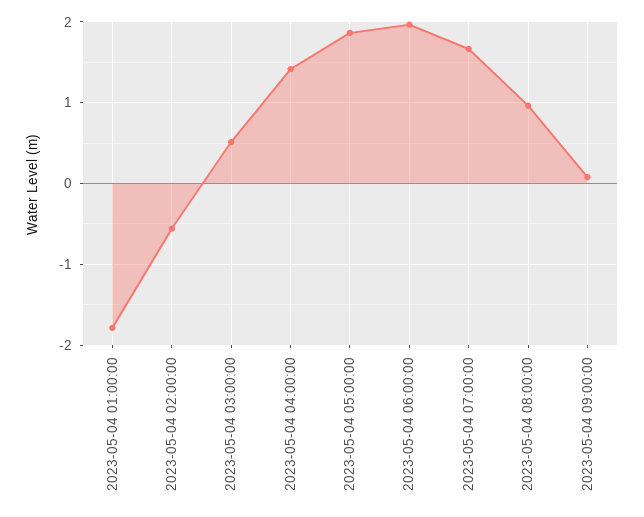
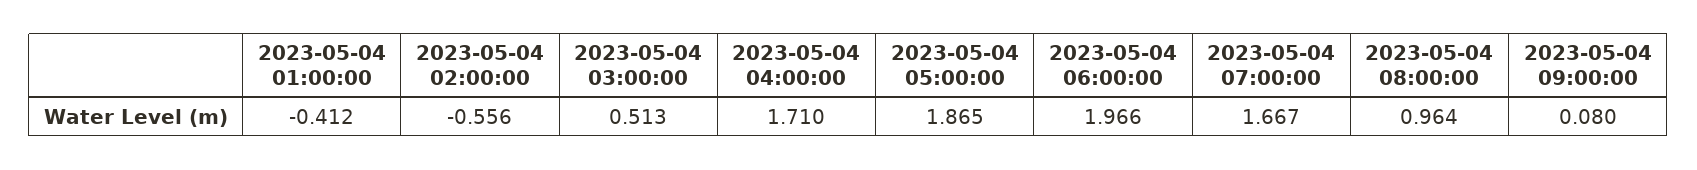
2023-05-04 01:00:00: -1.8 -> -0.412
2023-05-04 04:00:00: 1.4 -> 1.71

